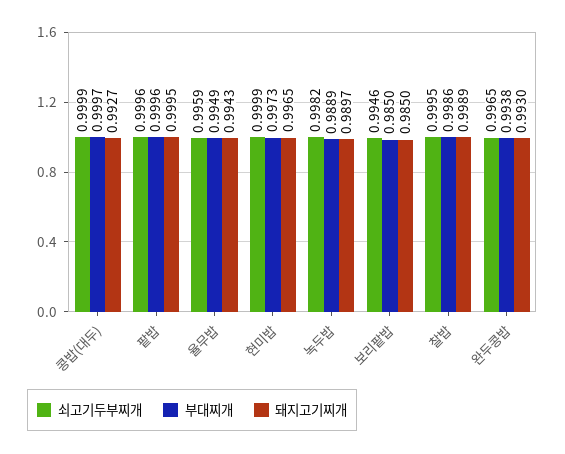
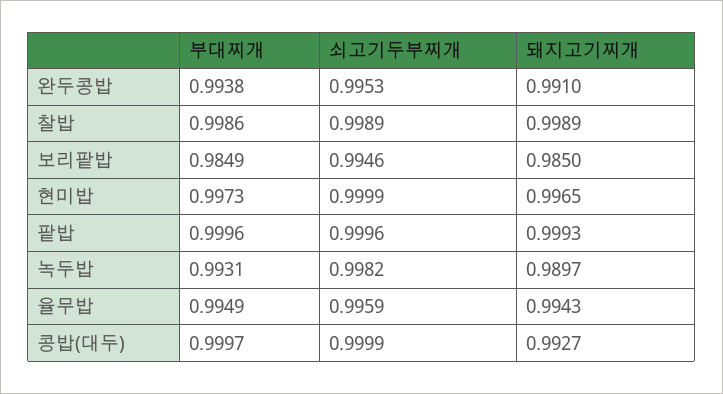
돼지고기찌개, 팥밥: 0.9995 -> 0.9993
부대찌개, 녹두밥: 0.9889 -> 0.9931
부대찌개, 보리팥밥: 0.985 -> 0.9849
쇠고기두부찌개, 찰밥: 0.9995 -> 0.9989
쇠고기두부찌개, 완두콩밥: 0.9965 -> 0.9953
돼지고기찌개, 완두콩밥: 0.993 -> 0.991

